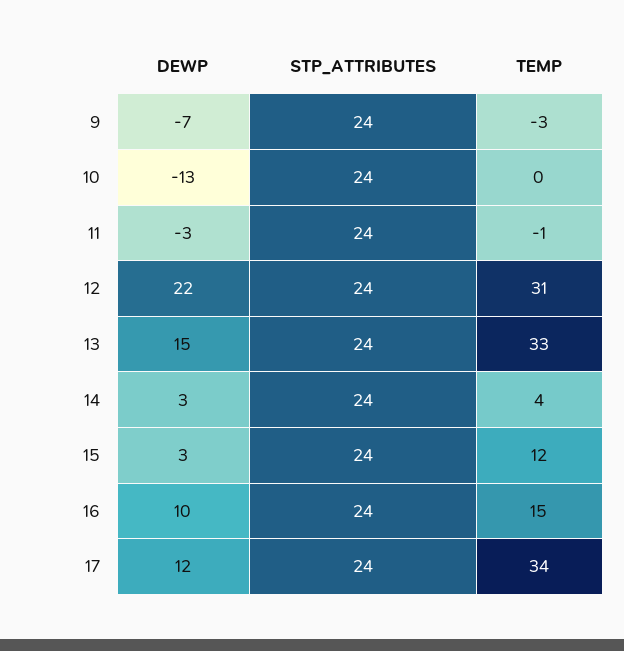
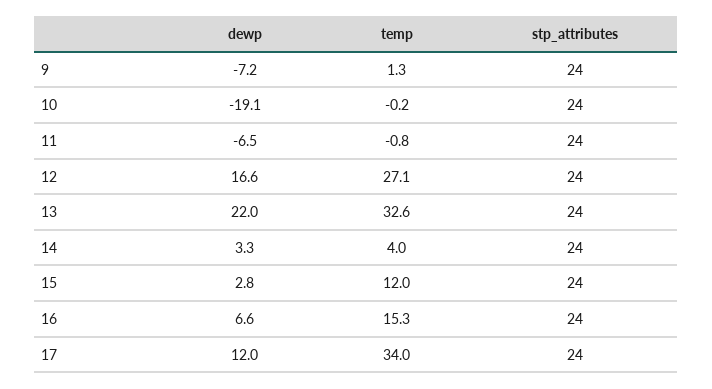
TEMP, 9: -3 -> 1.3
DEWP, 10: -13 -> -19.1
DEWP, 11: -3 -> -6.5
DEWP, 12: 22 -> 16.6
TEMP, 12: 31 -> 27.1
DEWP, 13: 15 -> 22
DEWP, 16: 10 -> 6.6

